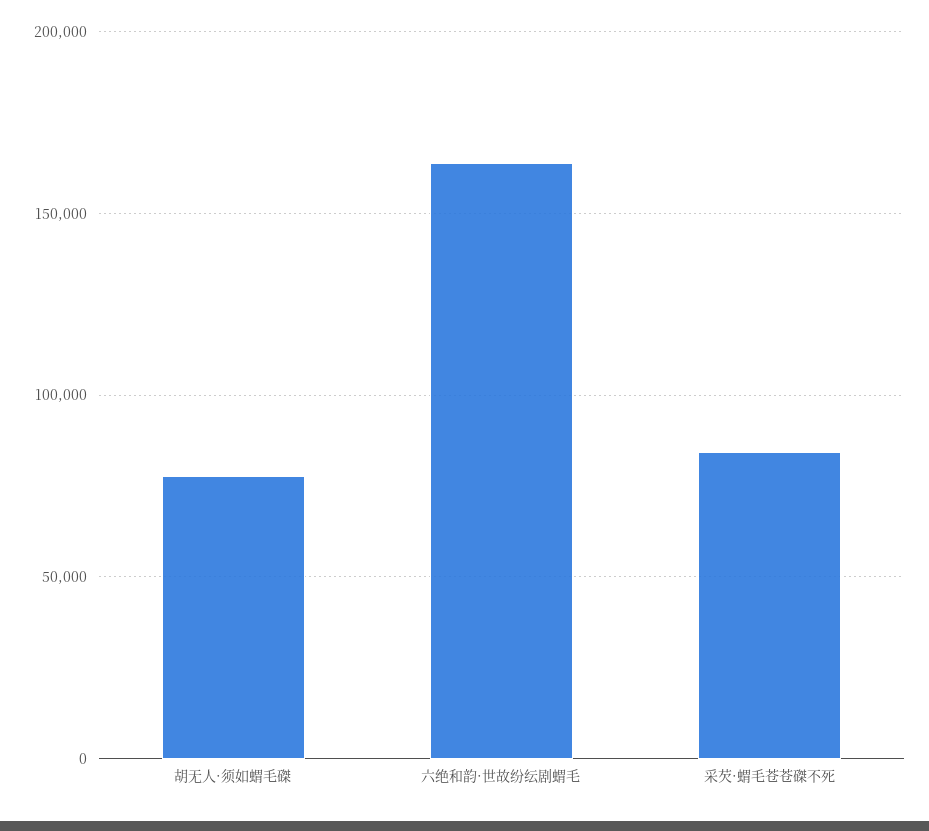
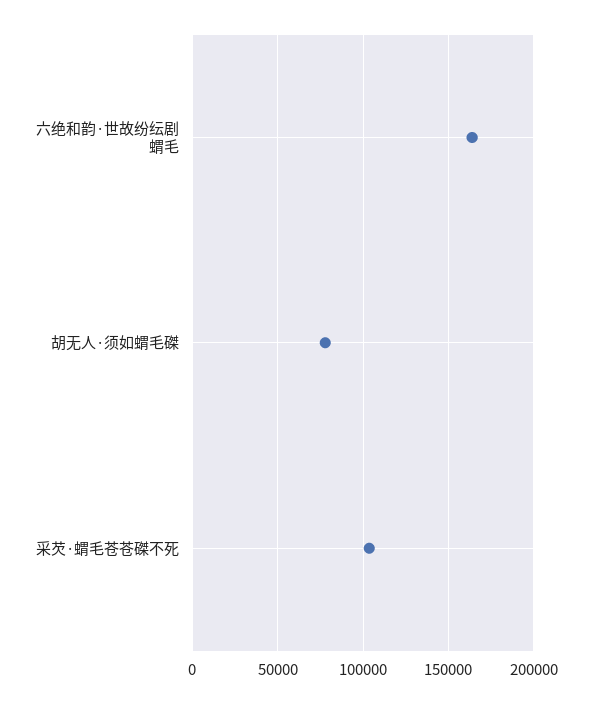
采芡·蝟毛苍苍磔不死: 85000 -> 105000

